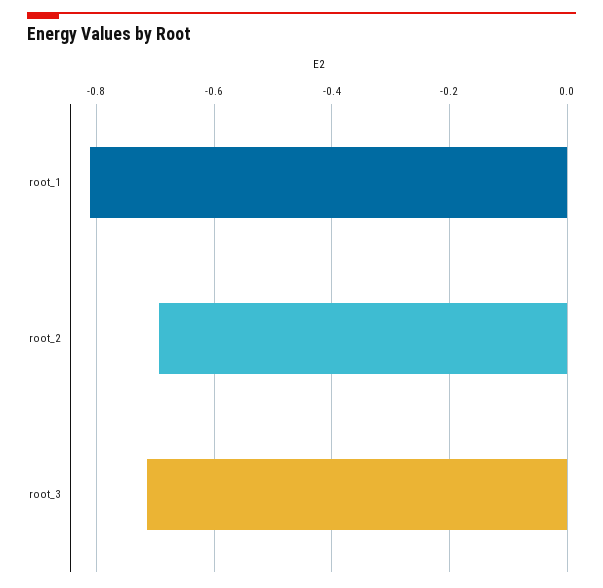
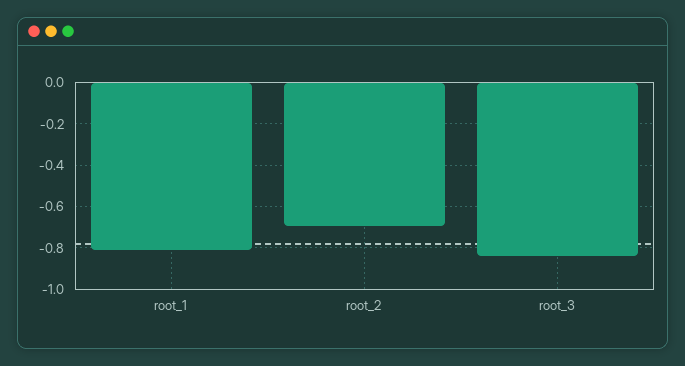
root_3: -0.72 -> -0.85

